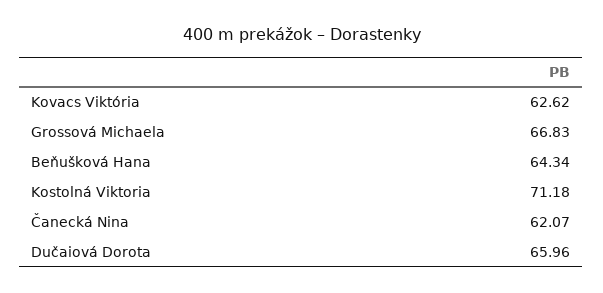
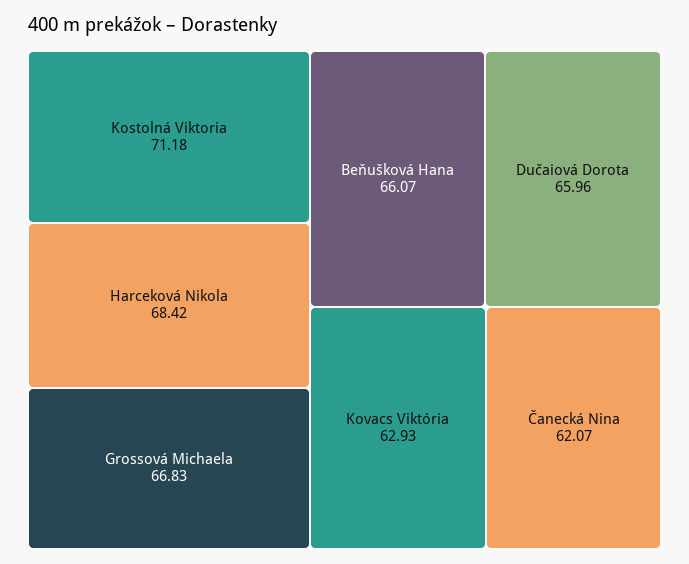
Kovacs Viktória: 62.62 -> 62.93
Beňušková Hana: 64.34 -> 66.07
Harceková Nikola: none -> 68.42

